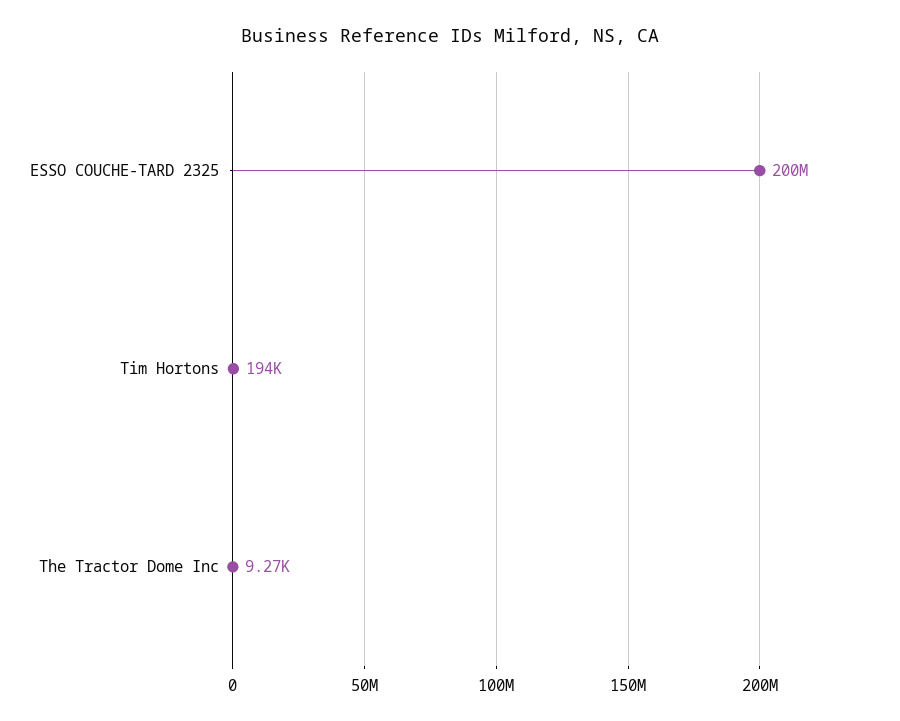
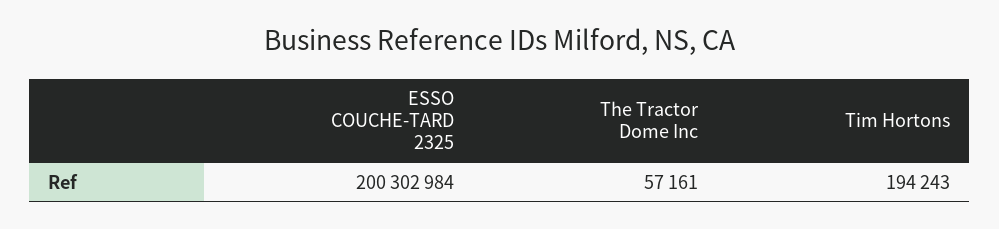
The Tractor Dome Inc: 9270 -> 57161

